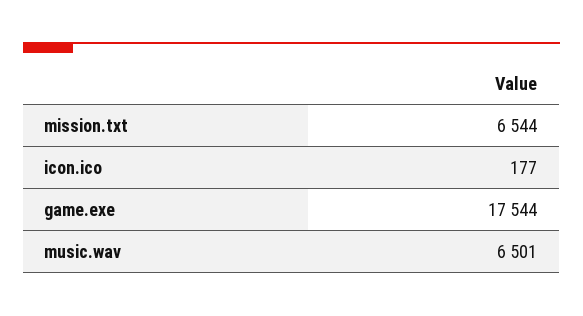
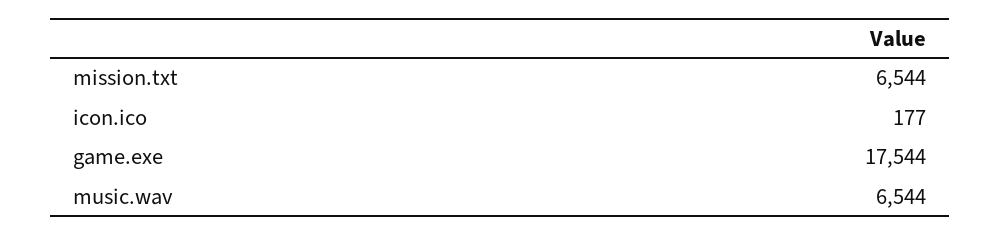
music.wav: 6501 -> 6544

